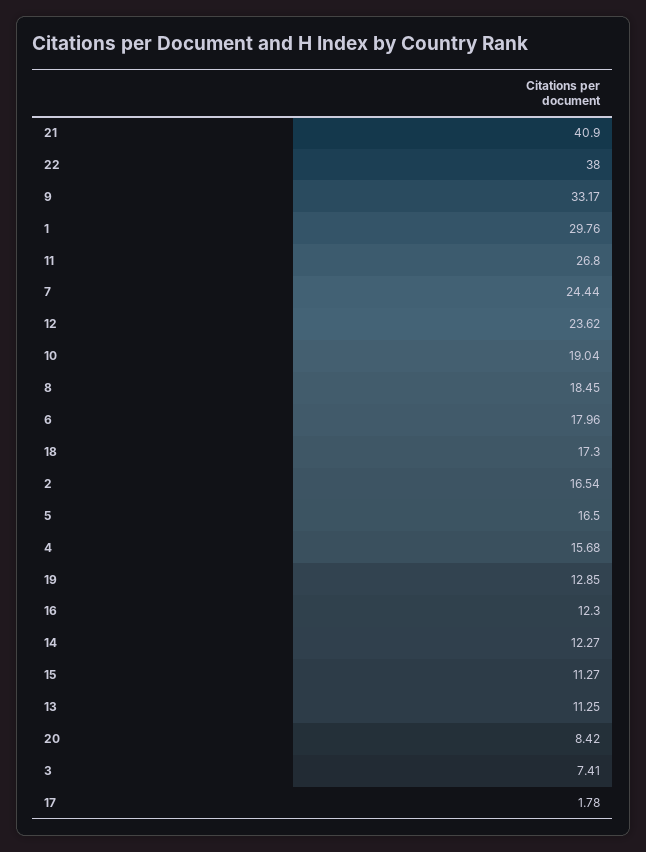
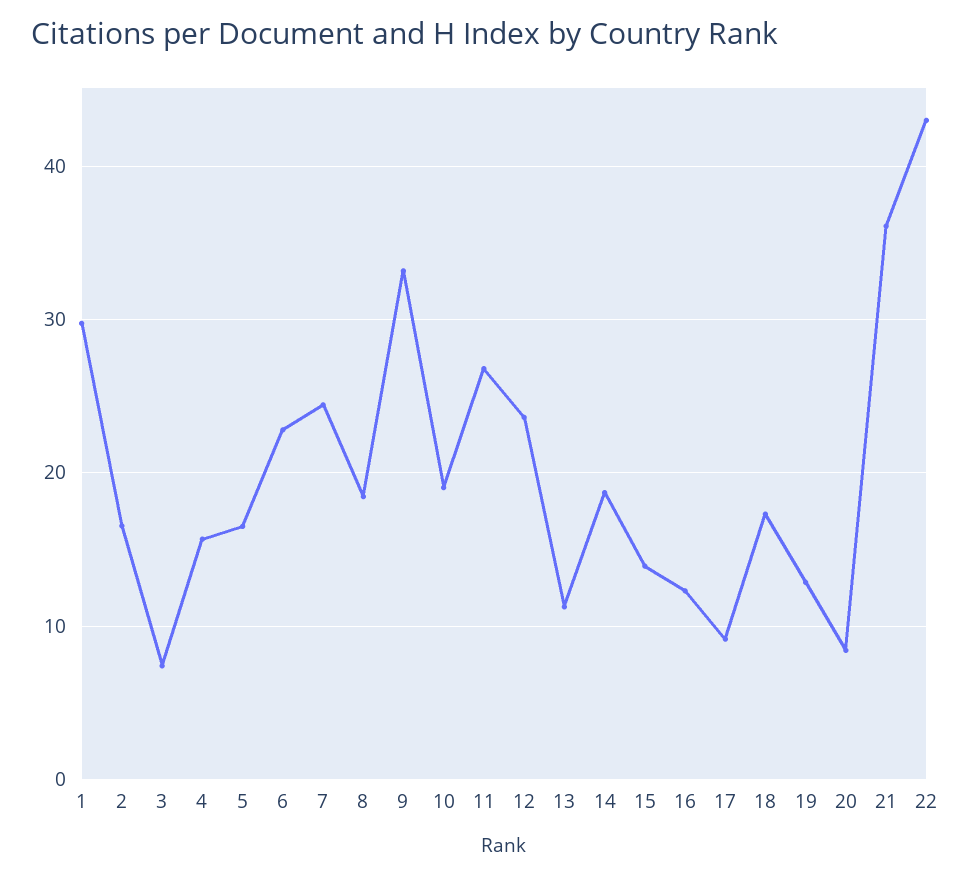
21: 40.9 -> 36
22: 38 -> 43
6: 17.96 -> 23
14: 12.27 -> 19
15: 11.27 -> 14
17: 1.78 -> 9

